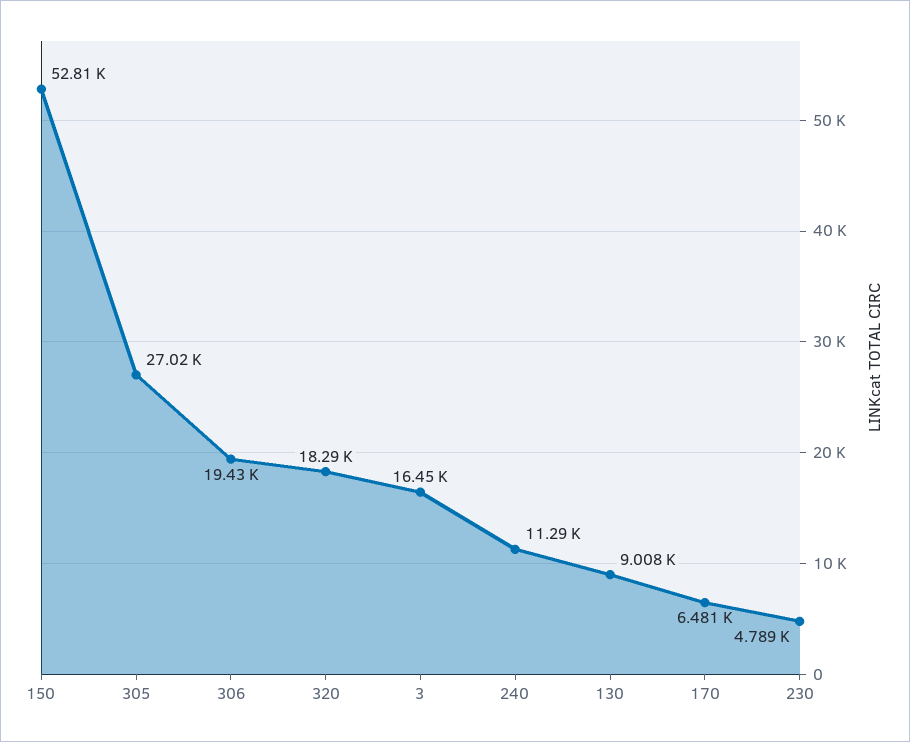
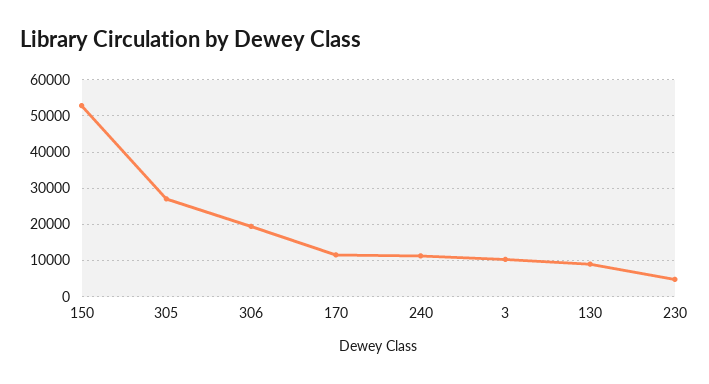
320: 18290 -> none
3: 16450 -> 10000
170: 6481 -> 12000

